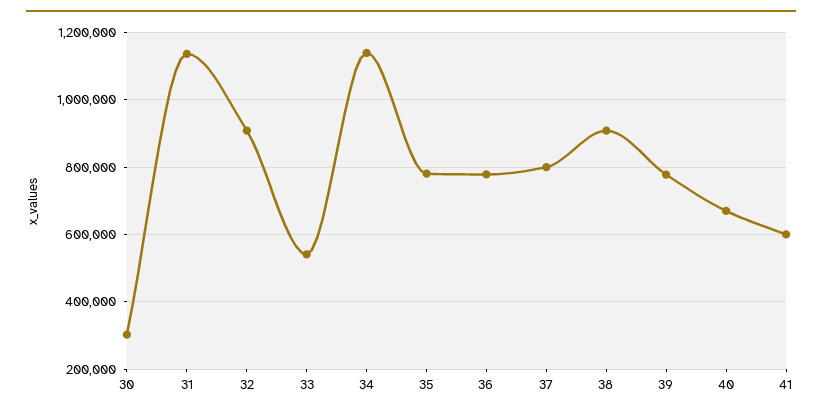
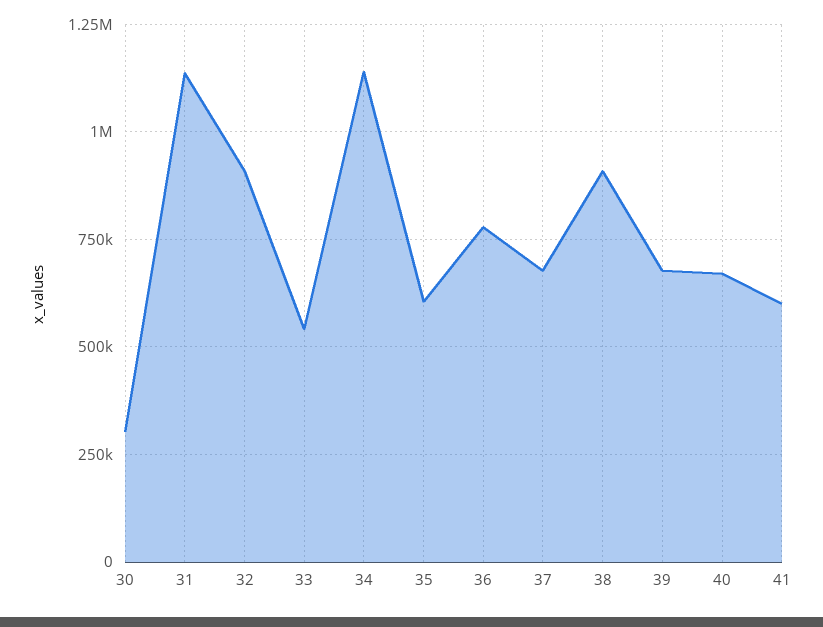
35: 780000 -> 600000
37: 800000 -> 675000
39: 780000 -> 675000

